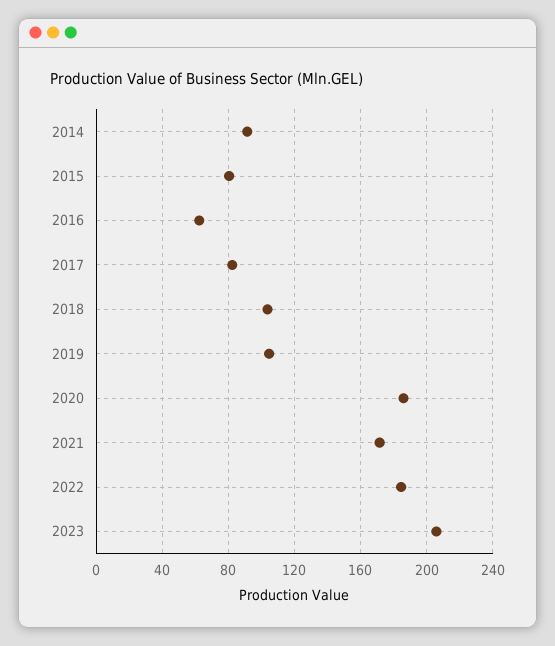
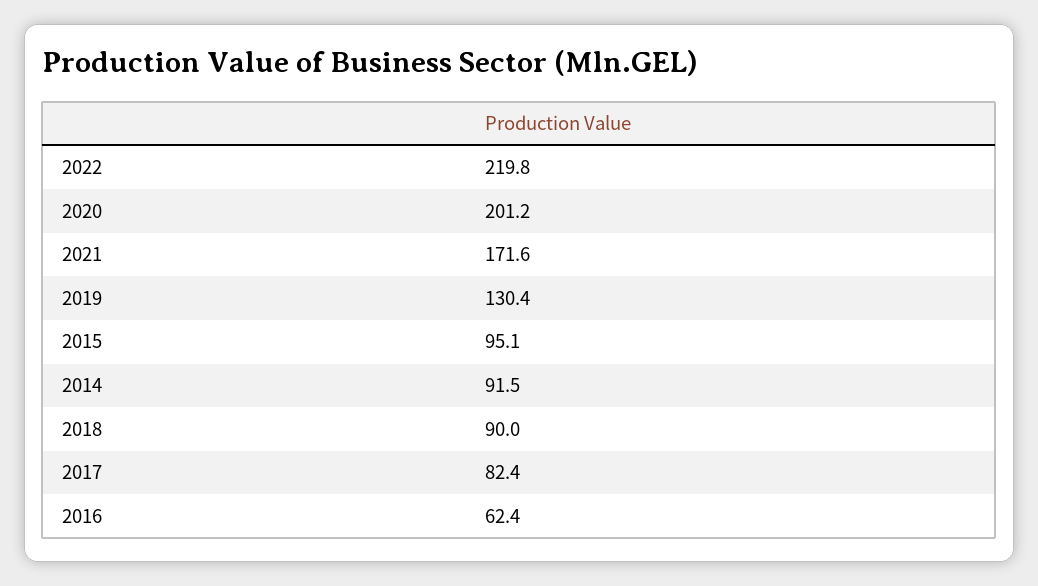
2015: 80 -> 95.1
2018: 105 -> 90
2019: 105 -> 130.4
2020: 185 -> 201.2
2022: 185 -> 219.8
2023: 205 -> none

